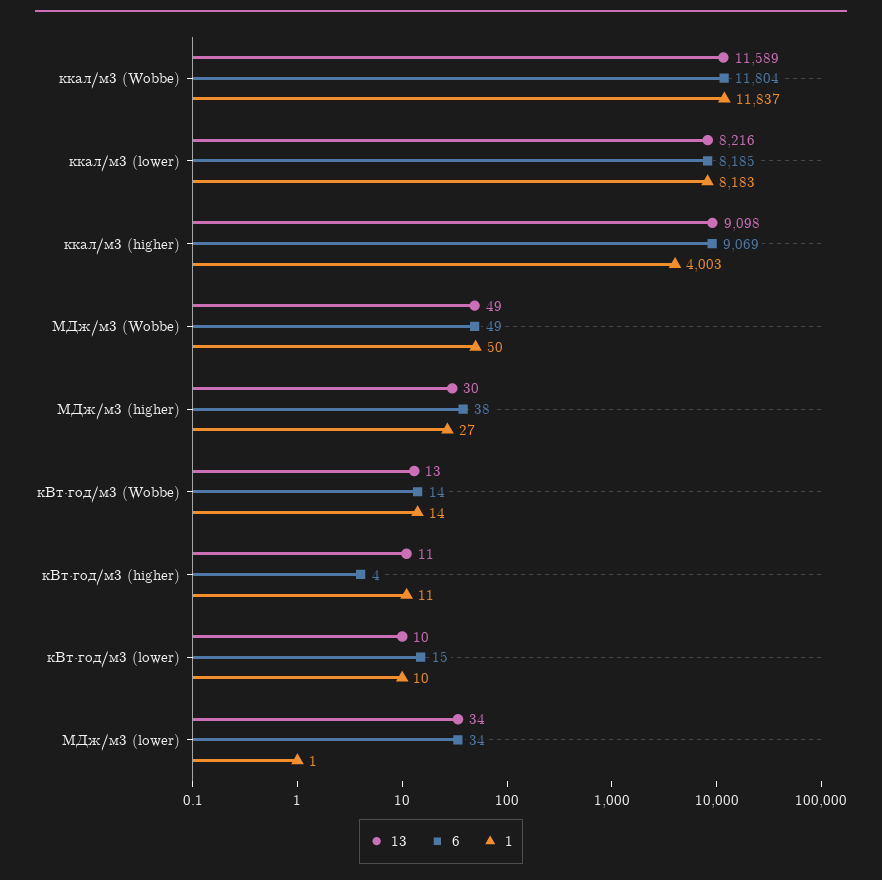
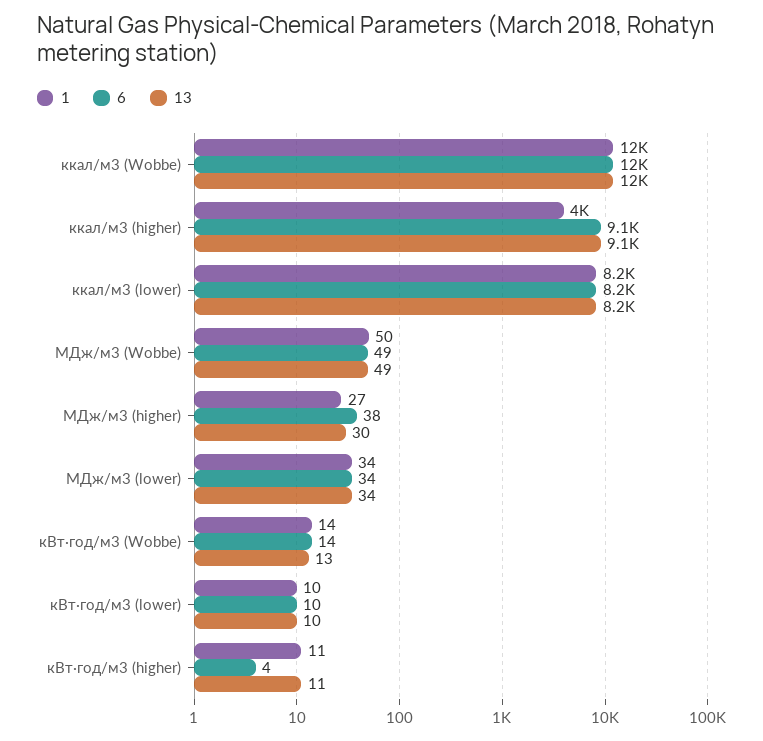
6, кВт·год/м3 (lower): 15 -> 10
1, МДж/м3 (lower): 1 -> 34

